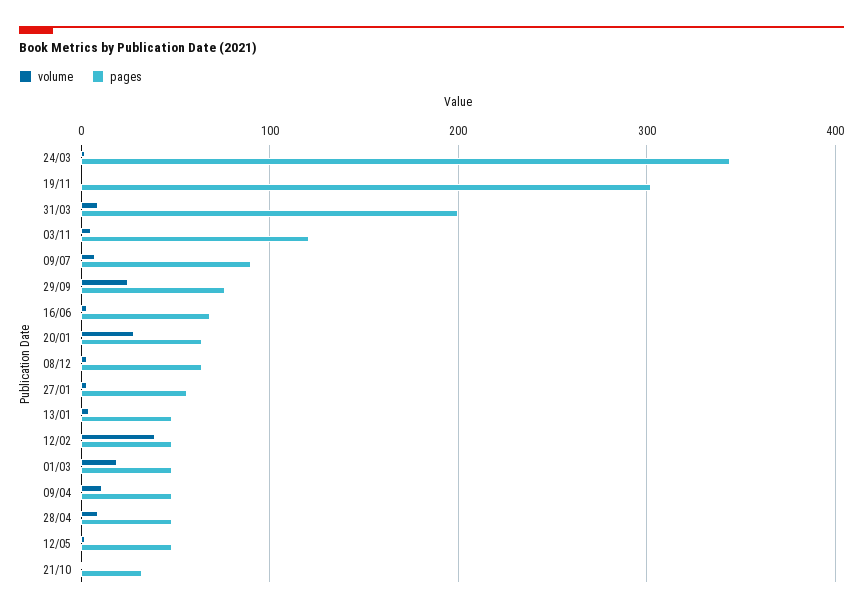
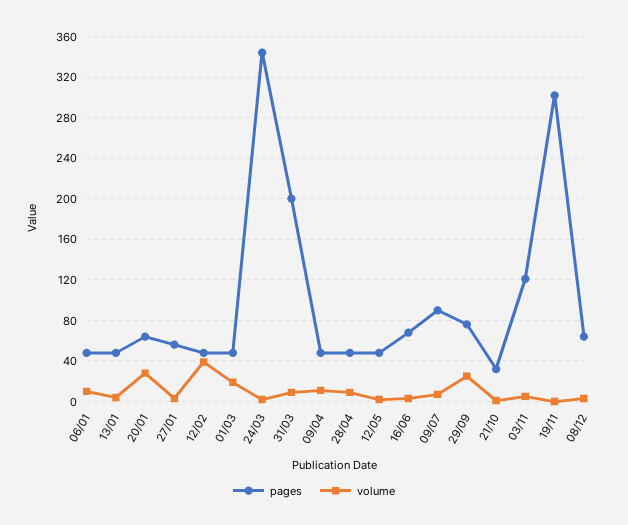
pages, 06/01: none -> 50
volume, 06/01: none -> 10

